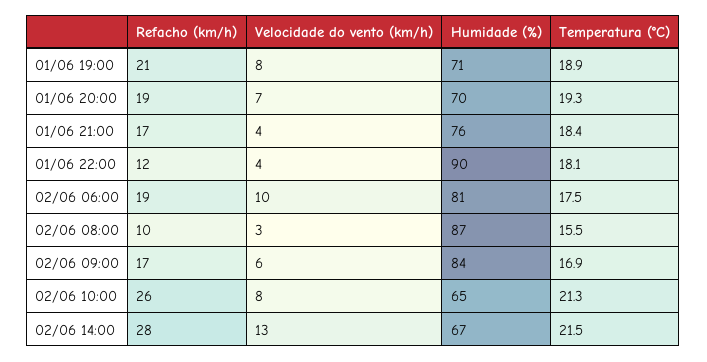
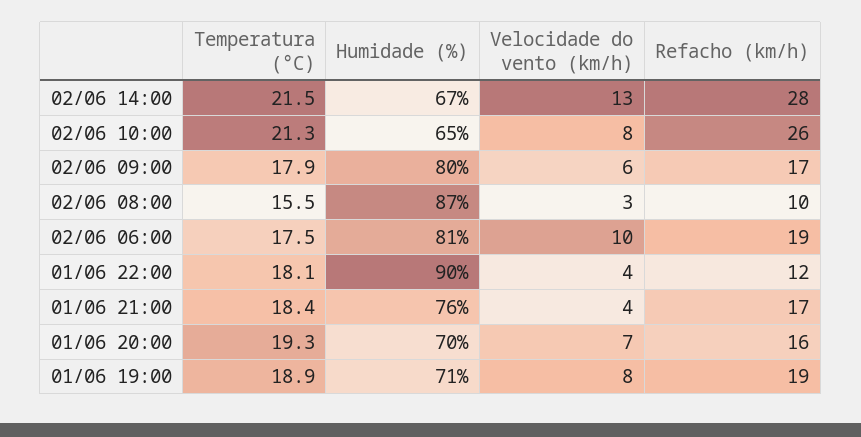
Refacho (km/h), 01/06 19:00: 21 -> 19
Refacho (km/h), 01/06 20:00: 19 -> 16
Humidade (%), 02/06 09:00: 84 -> 80
Temperatura (°C), 02/06 09:00: 16.9 -> 17.9

